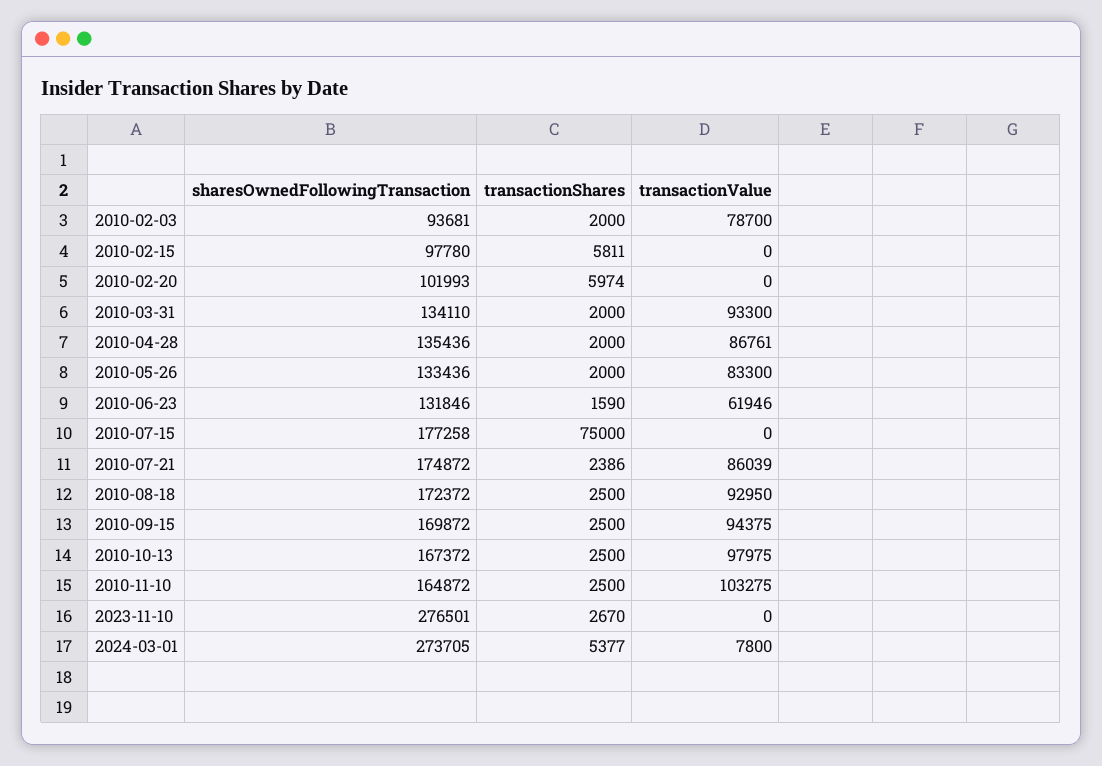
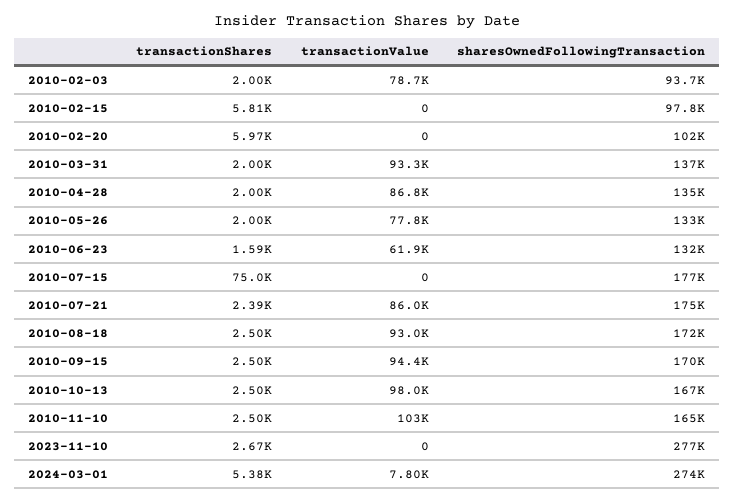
sharesOwnedFollowingTransaction, 2010-03-31: 134110 -> 137000
transactionValue, 2010-05-26: 83300 -> 77800

